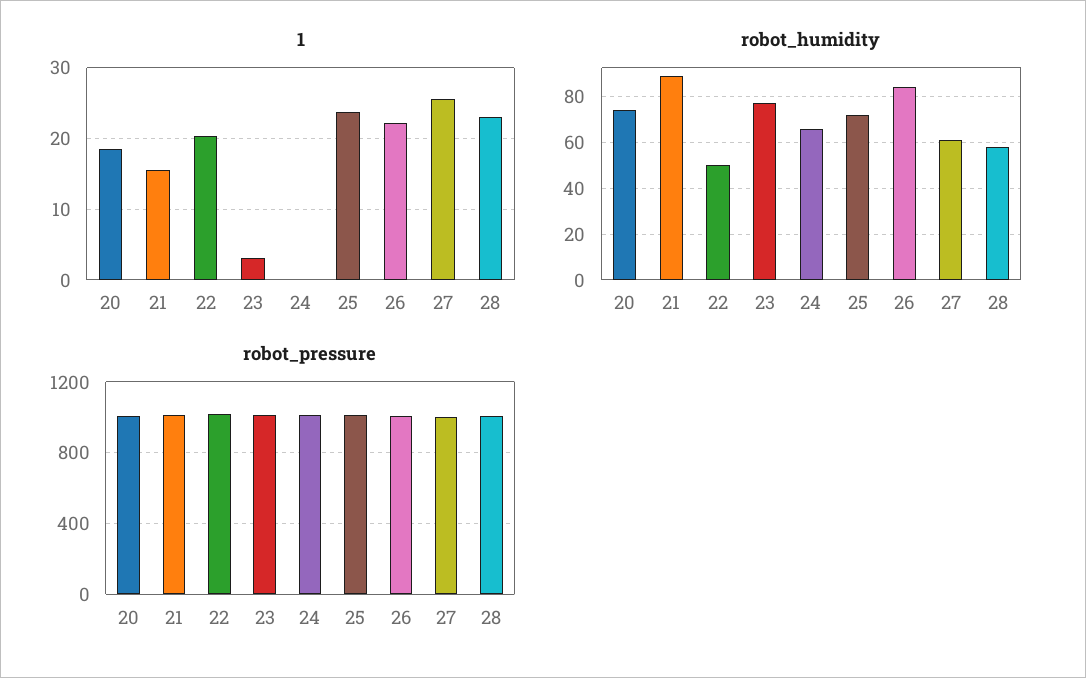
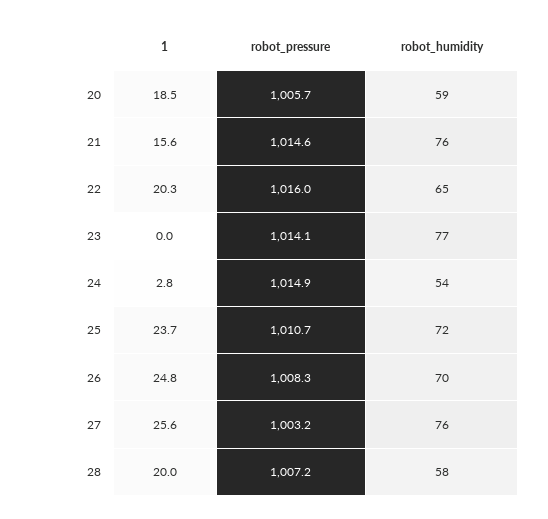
1, 23: 3 -> 0
1, 24: 0 -> 2.8
1, 26: 22 -> 24.8
1, 28: 23 -> 20
robot_humidity, 20: 75 -> 59
robot_humidity, 21: 90 -> 76
robot_humidity, 22: 50 -> 65
robot_humidity, 24: 65 -> 54
robot_humidity, 26: 85 -> 70
robot_humidity, 27: 60 -> 76

